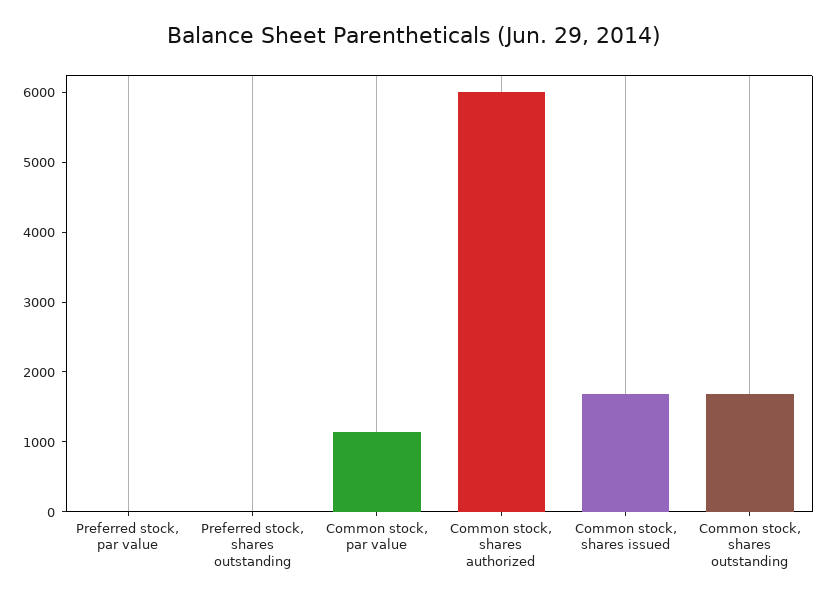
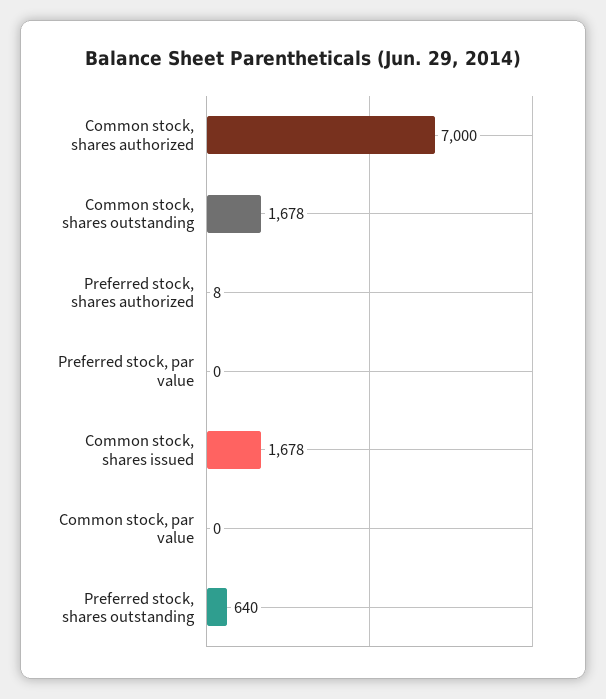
Preferred stock, shares outstanding: 0 -> 640
Common stock, par value: 1200 -> 0
Common stock, shares authorized: 6000 -> 7000
Preferred stock, shares authorized: none -> 8

